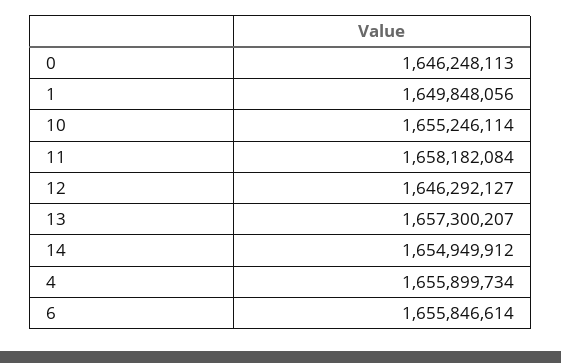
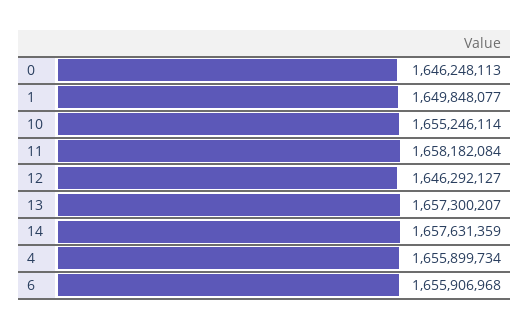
1: 1649848056 -> 1649848077
14: 1654949912 -> 1657631359
6: 1655846614 -> 1655906968

